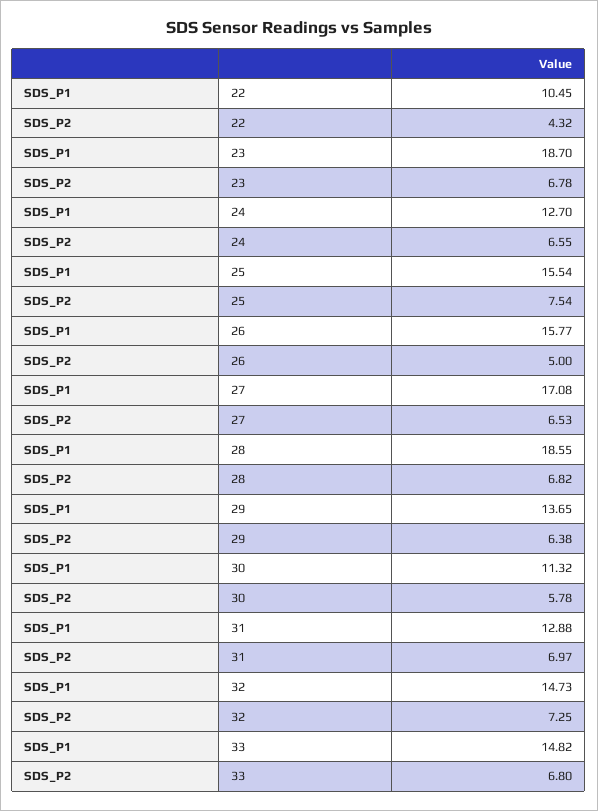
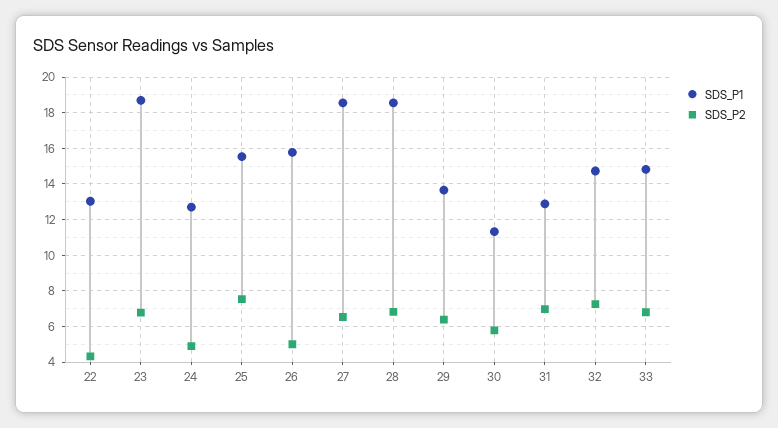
SDS_P1, 22: 10.45 -> 13
SDS_P2, 24: 6.55 -> 5
SDS_P1, 27: 17.08 -> 18.5

